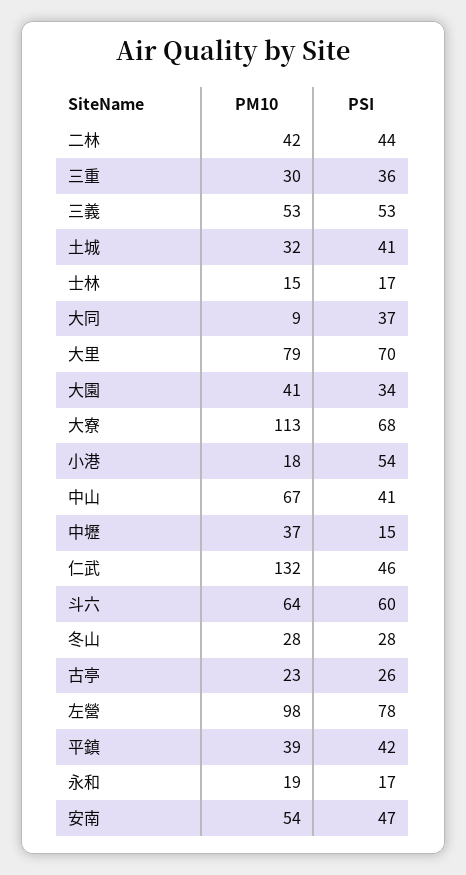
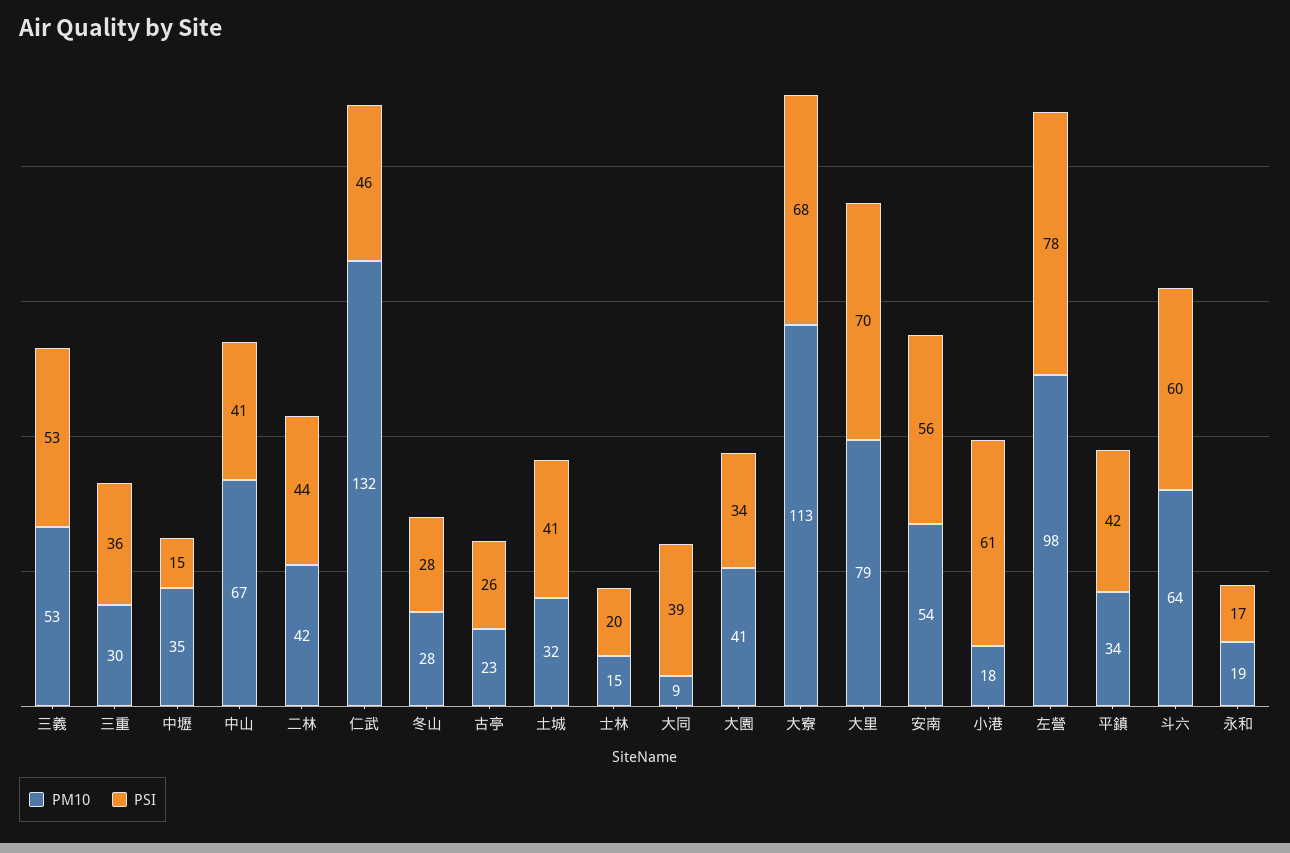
PSI, 士林: 17 -> 20
PSI, 大同: 37 -> 39
PSI, 小港: 54 -> 61
PM10, 中壢: 37 -> 35
PM10, 平鎮: 39 -> 34
PSI, 安南: 47 -> 56

